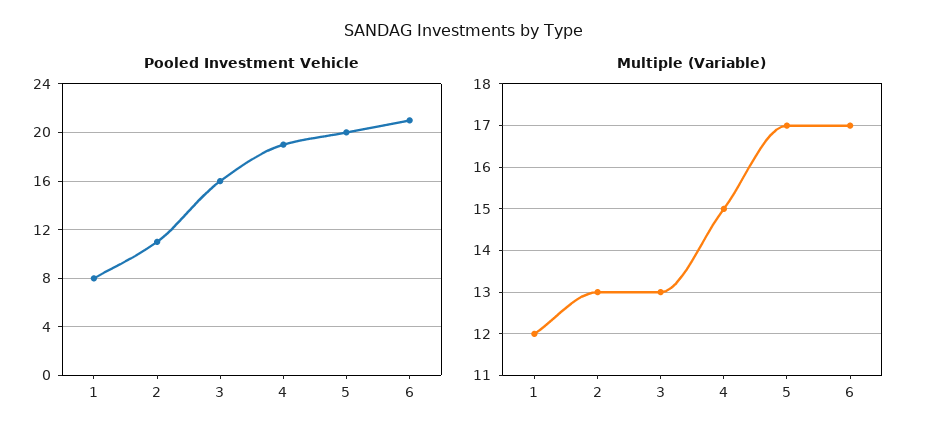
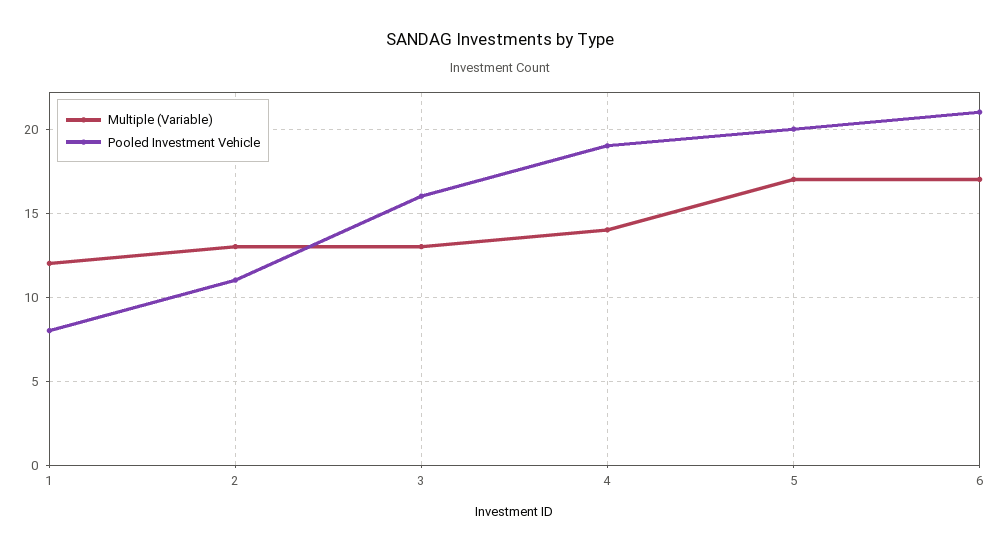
Multiple (Variable), 4: 15 -> 14

